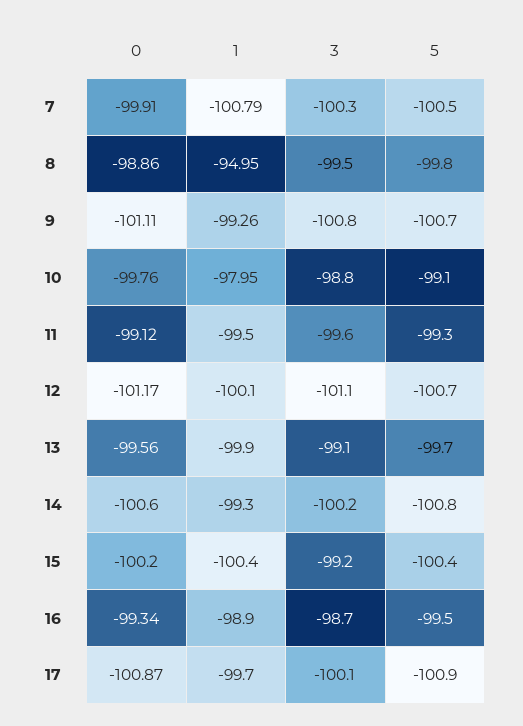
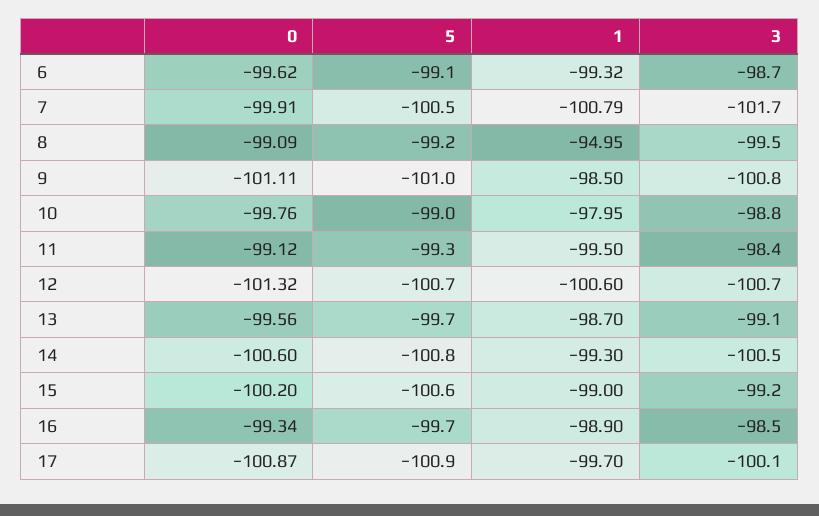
3, 7: -100.3 -> -101.7
0, 8: -98.86 -> -99.09
5, 8: -99.8 -> -99.2
1, 9: -99.26 -> -98.5
5, 9: -100.7 -> -101
5, 10: -99.1 -> -99
3, 11: -99.6 -> -98.4
0, 12: -101.17 -> -101.32
1, 12: -100.1 -> -100.6
3, 12: -101.1 -> -100.7
1, 13: -99.9 -> -98.7
3, 14: -100.2 -> -100.5
1, 15: -100.4 -> -99
5, 15: -100.4 -> -100.6
3, 16: -98.7 -> -98.5
5, 16: -99.5 -> -99.7
0, 6: none -> -99.62
5, 6: none -> -99.1
1, 6: none -> -99.32
3, 6: none -> -98.7

